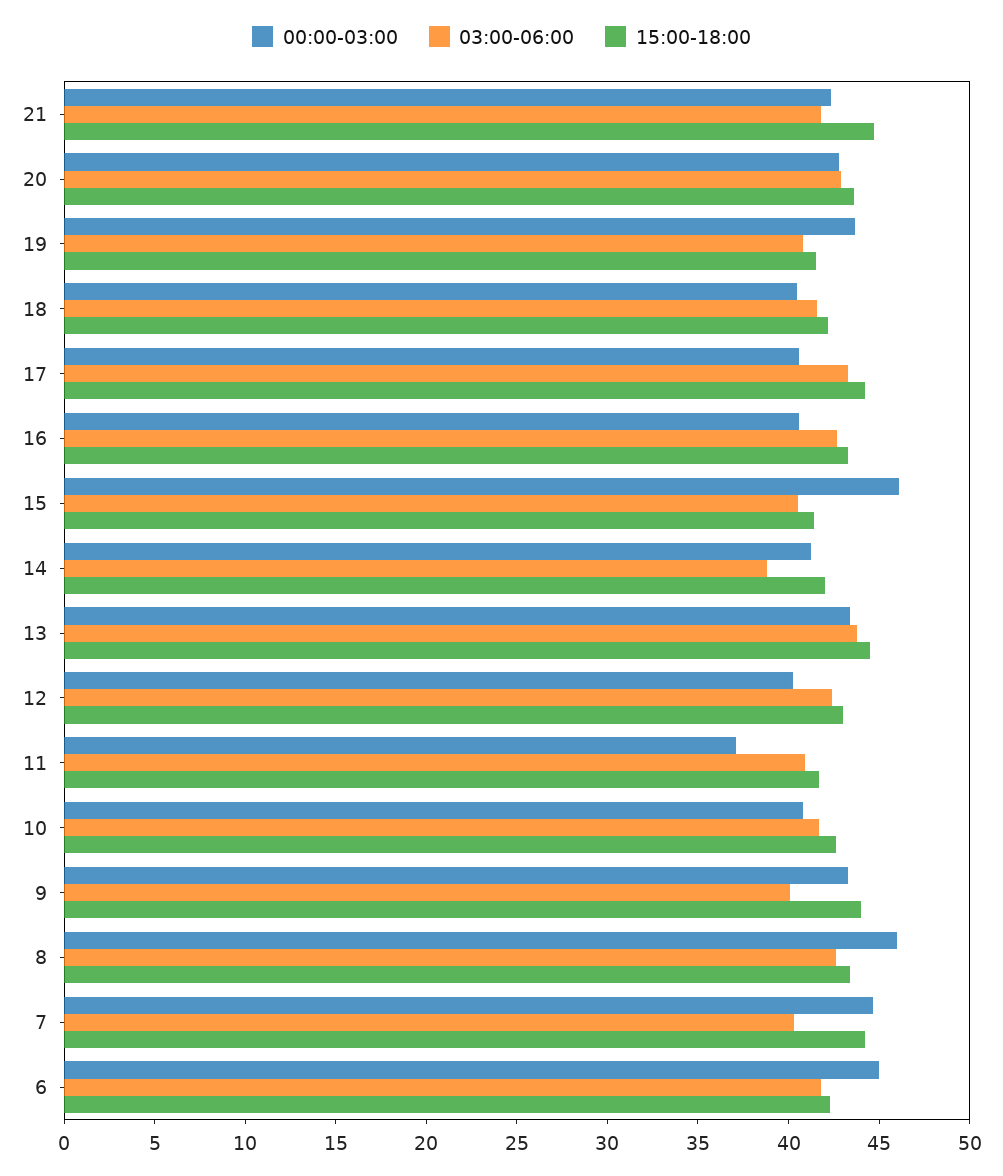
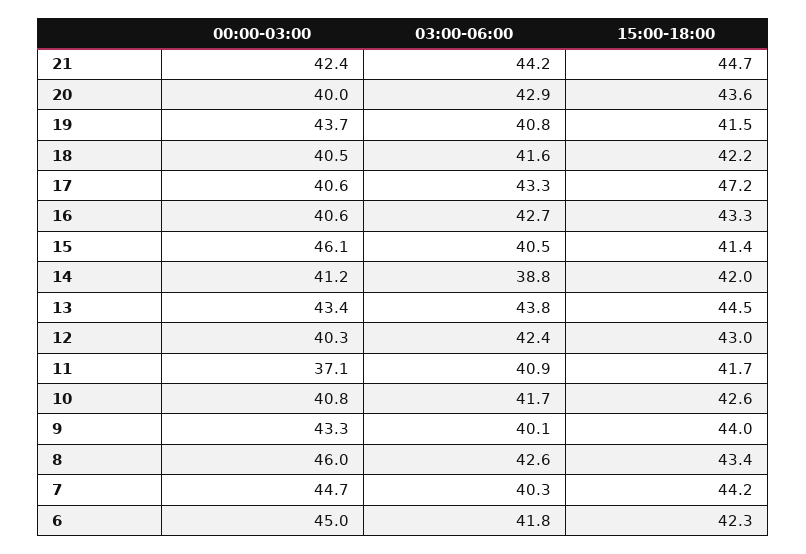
03:00-06:00, 21: 42 -> 44.2
00:00-03:00, 20: 43 -> 40
15:00-18:00, 17: 44 -> 47.2

